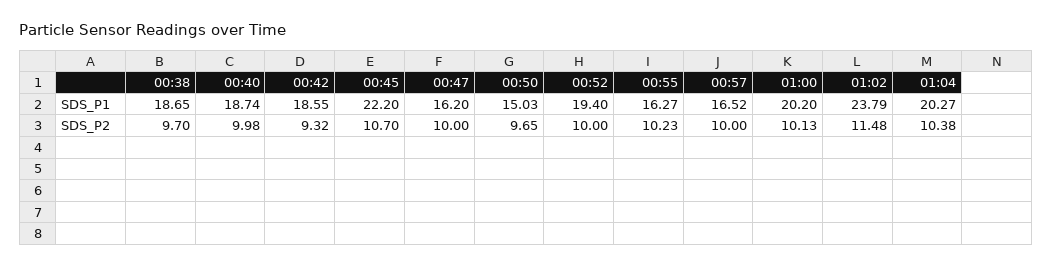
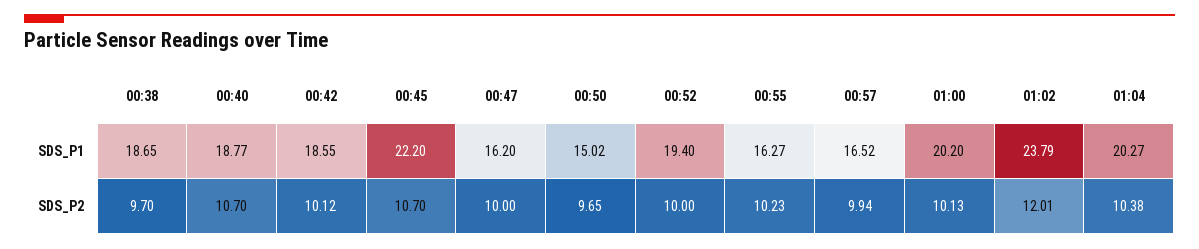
00:40, SDS_P1: 18.74 -> 18.77
00:50, SDS_P1: 15.03 -> 15.02
00:40, SDS_P2: 9.98 -> 10.7
00:42, SDS_P2: 9.32 -> 10.12
00:57, SDS_P2: 10 -> 9.94
01:02, SDS_P2: 11.48 -> 12.01

